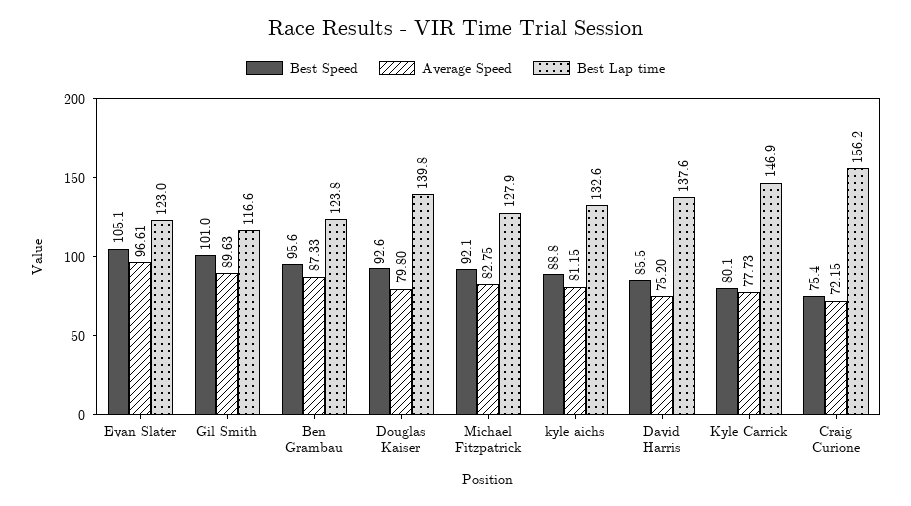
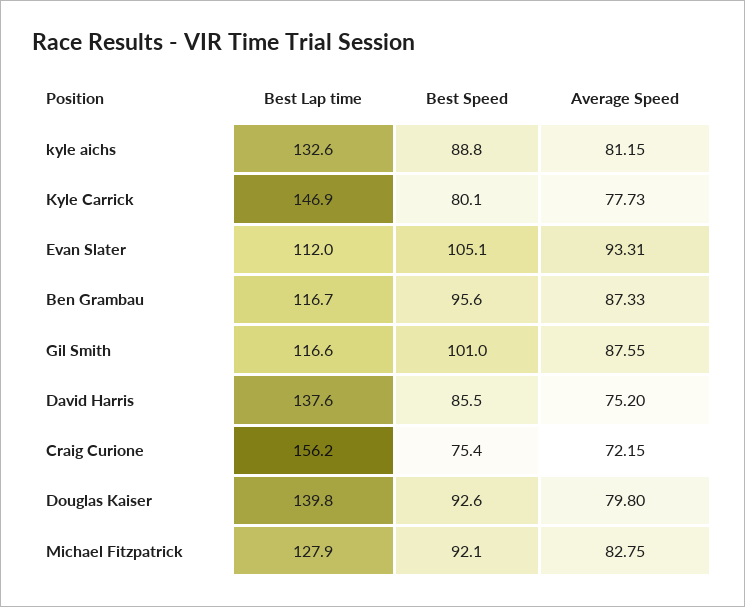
Average Speed, Evan Slater: 96.61 -> 93.31
Best Lap time, Evan Slater: 123 -> 112
Average Speed, Gil Smith: 89.63 -> 87.55
Best Lap time, Ben Grambau: 123.8 -> 116.7

